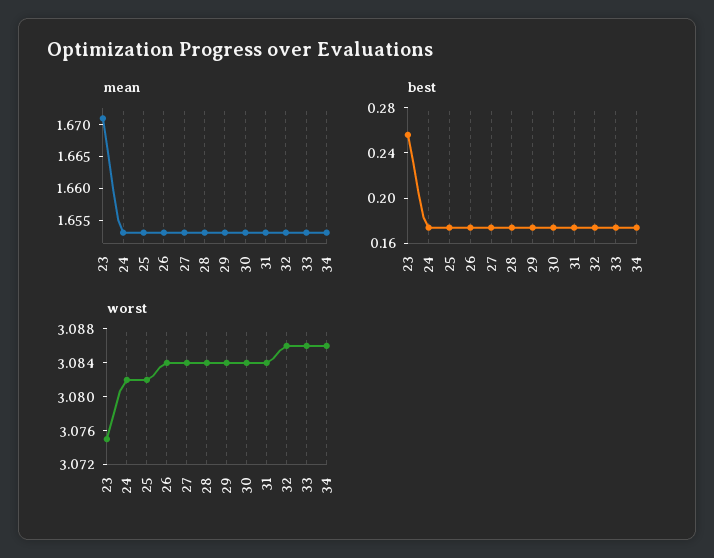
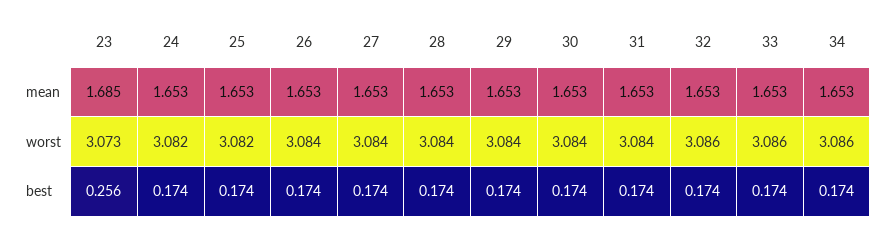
mean, 23: 1.67 -> 1.685
worst, 23: 3.075 -> 3.073

